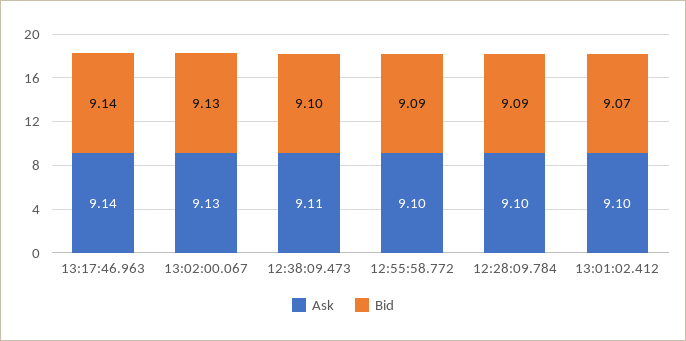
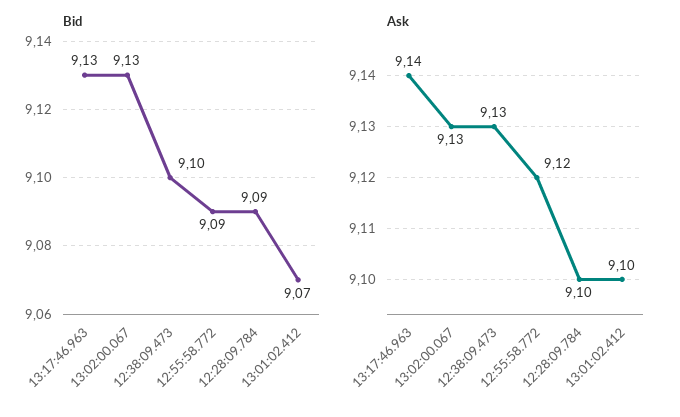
Bid, 13:17:46.963: 9.14 -> 9.13
Ask, 12:38:09.473: 9.11 -> 9.13
Ask, 12:55:58.772: 9.1 -> 9.12

